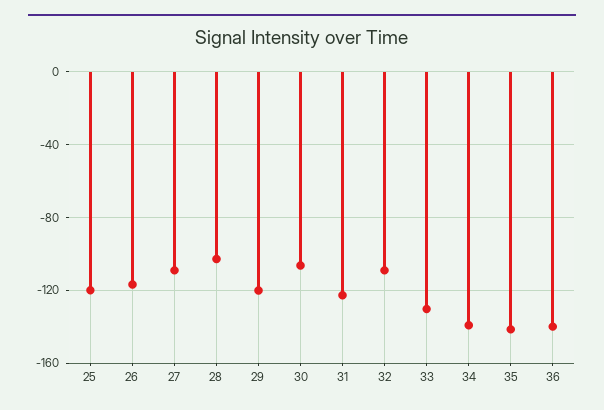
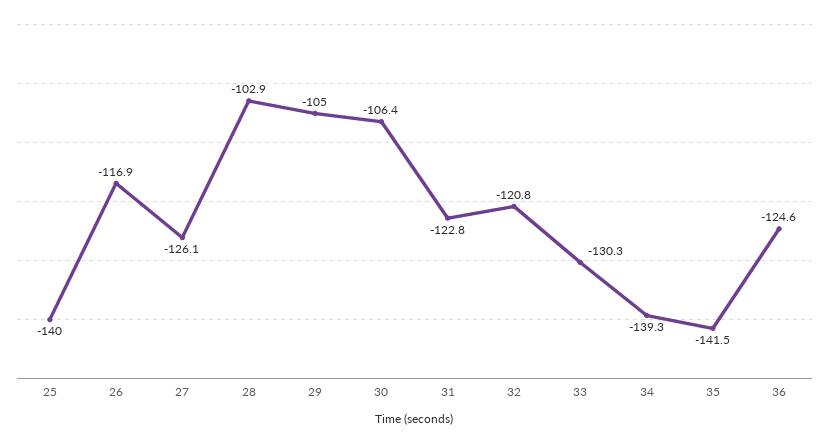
25: -120 -> -140
27: -110 -> -126.1
29: -120 -> -105
32: -110 -> -120.8
36: -140 -> -124.6

